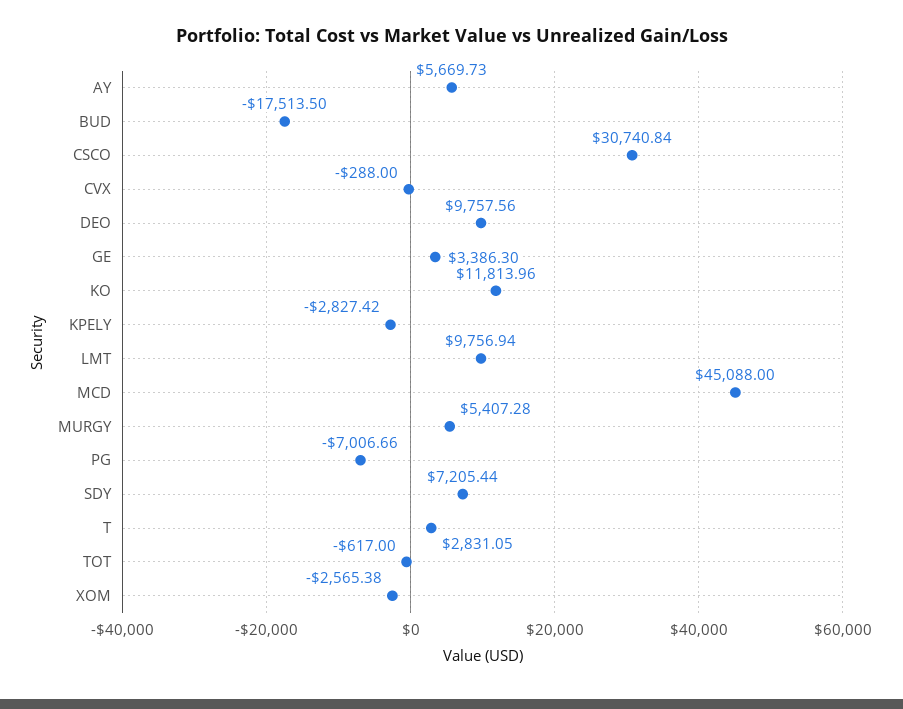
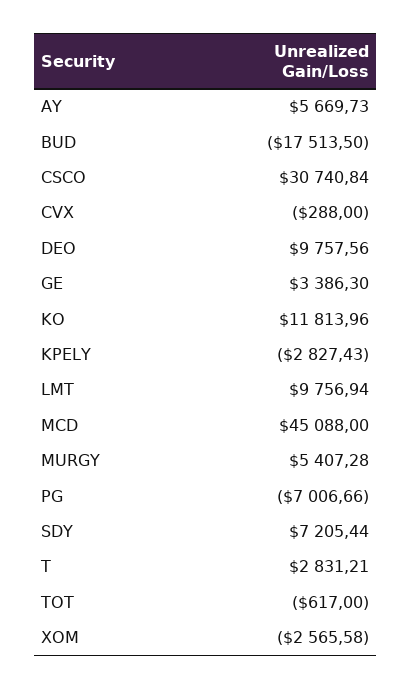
KPELY: -2827.42 -> -2827.43
T: 2831.05 -> 2831.21
XOM: -2565.38 -> -2565.58

